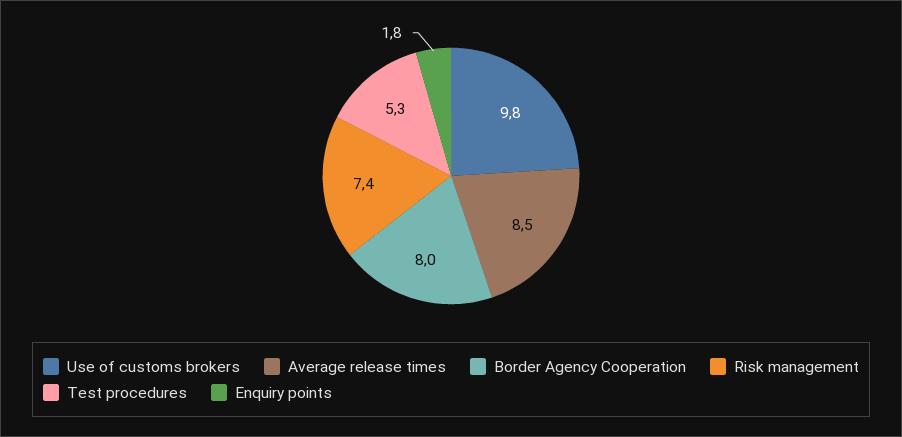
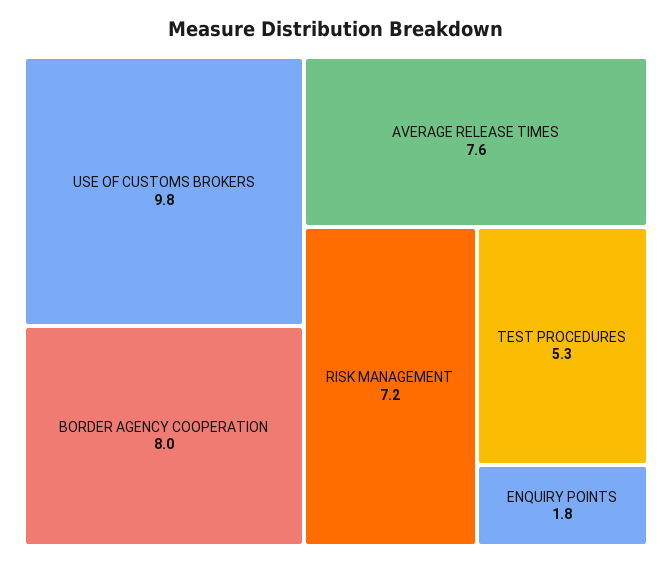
Average release times: 8.5 -> 7.6
Risk management: 7.4 -> 7.2

